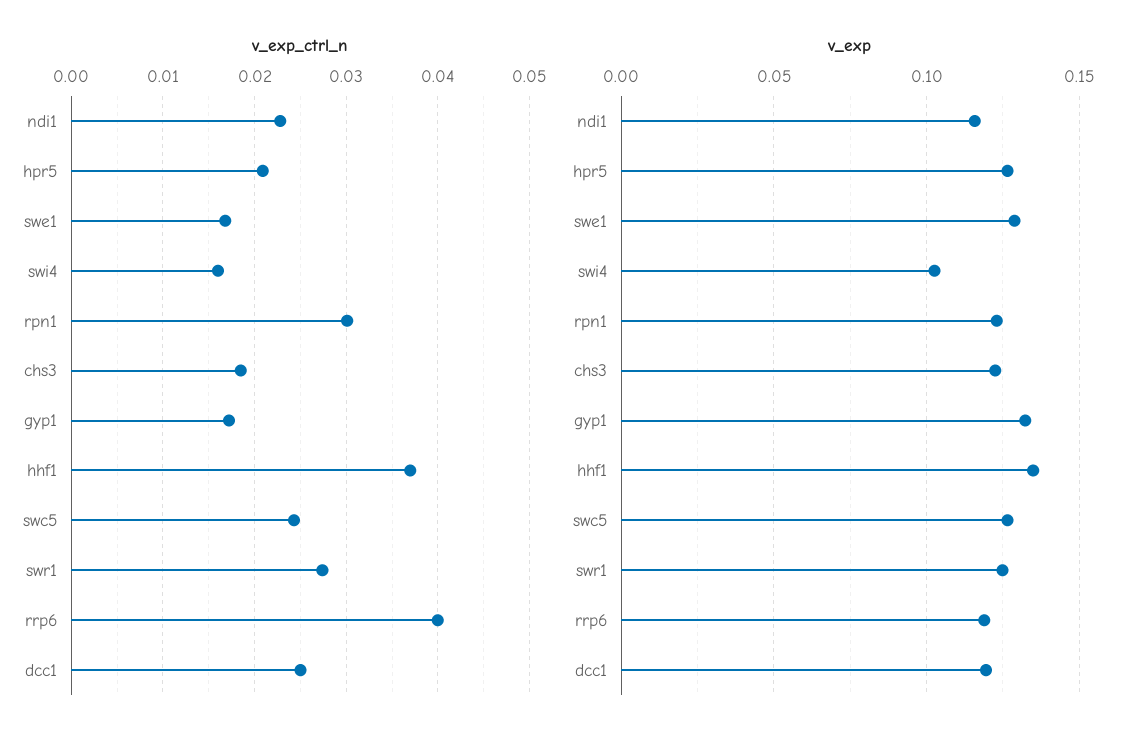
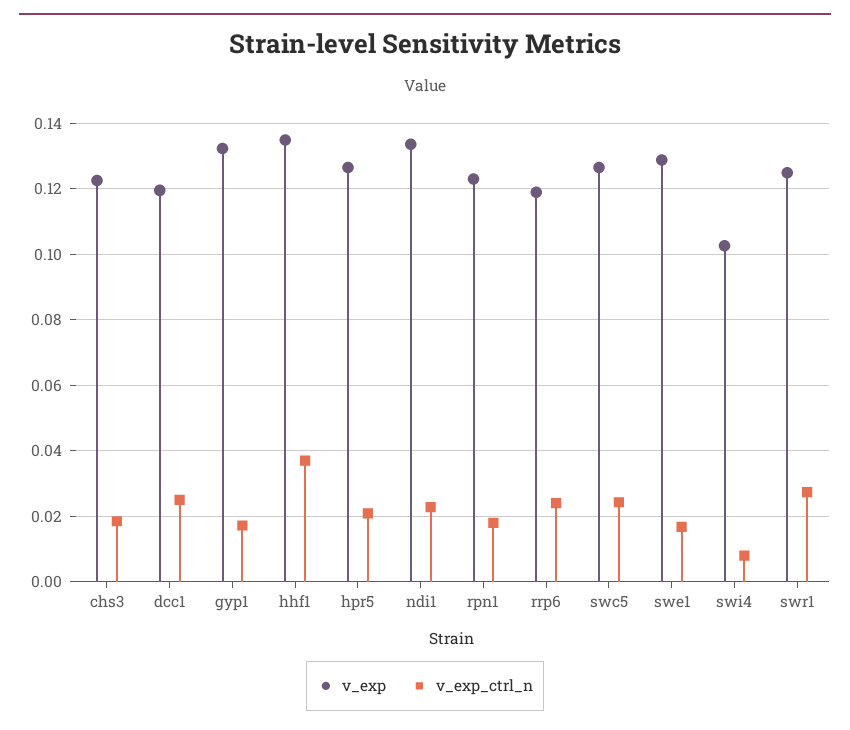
v_exp_ctrl_n, swi4: 0.016 -> 0.008
v_exp_ctrl_n, rpn1: 0.03 -> 0.018
v_exp_ctrl_n, rrp6: 0.04 -> 0.024
v_exp, ndi1: 0.115 -> 0.134

